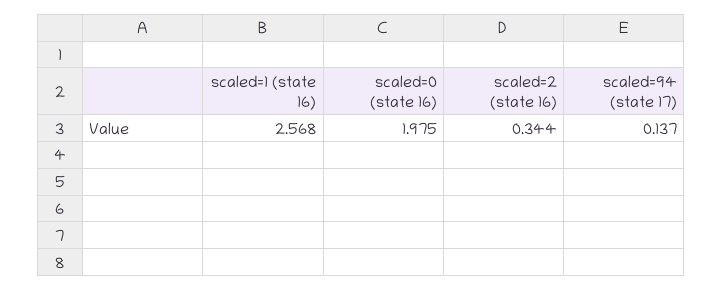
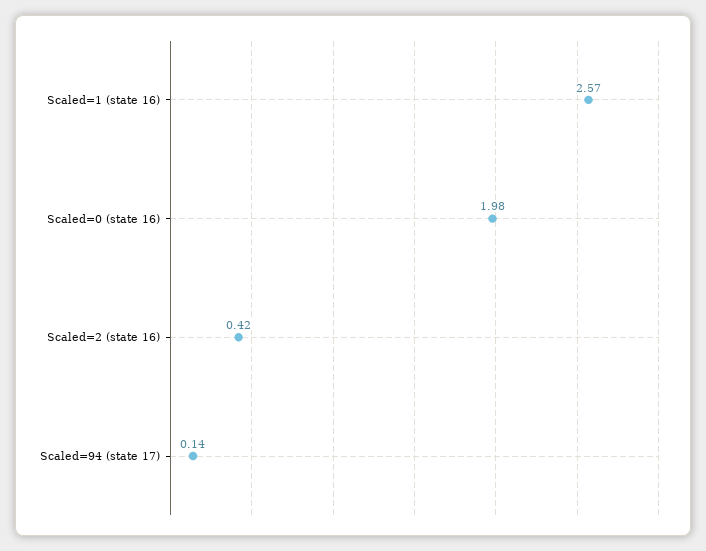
scaled=2 (state 16): 0.344 -> 0.42

